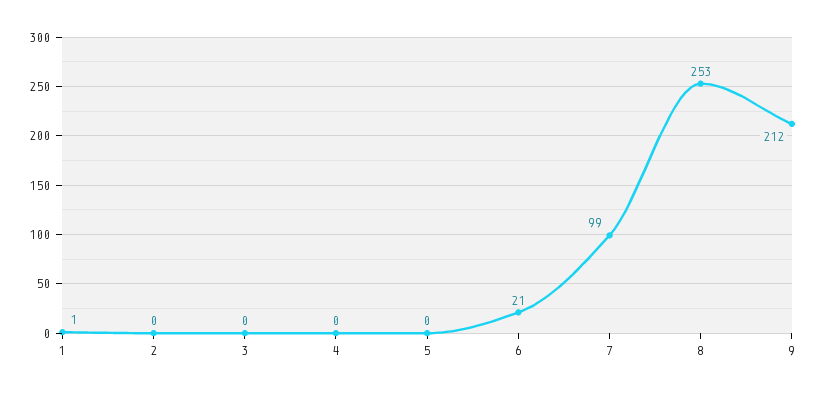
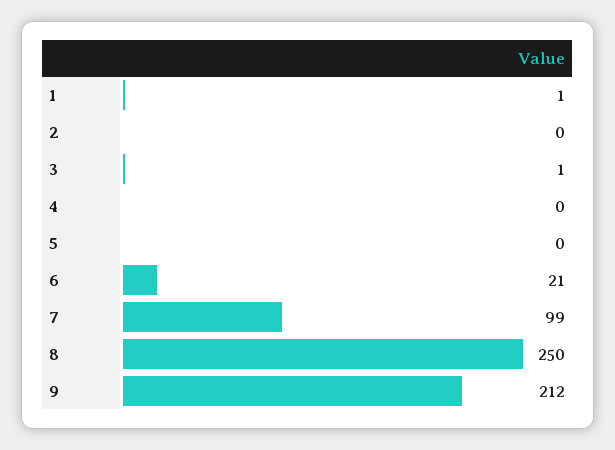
3: 0 -> 1
8: 253 -> 250

